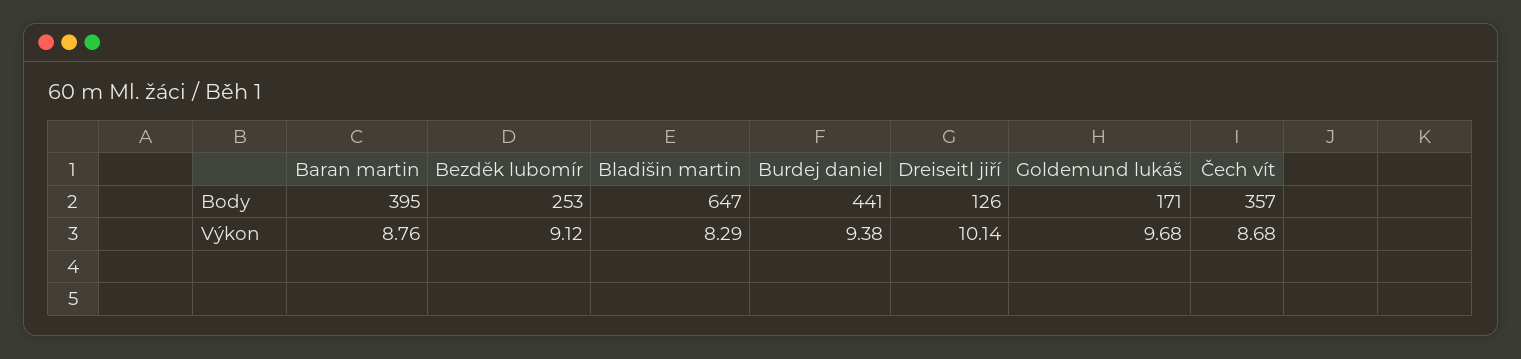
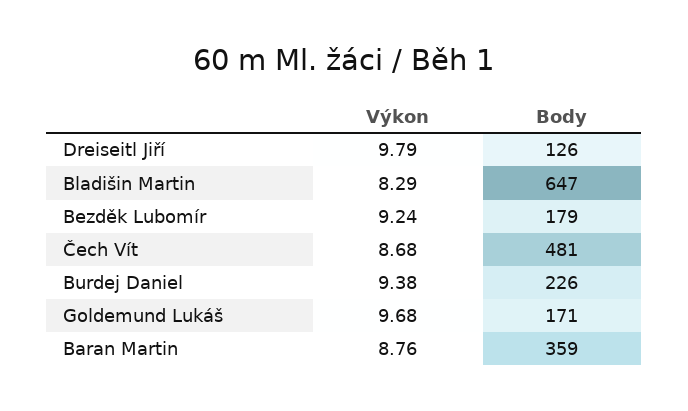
Baran martin, Body: 395 -> 359
Bezděk lubomír, Body: 253 -> 179
Burdej daniel, Body: 441 -> 226
Čech vít, Body: 357 -> 481
Bezděk lubomír, Výkon: 9.12 -> 9.24
Dreiseitl jiří, Výkon: 10.14 -> 9.79

